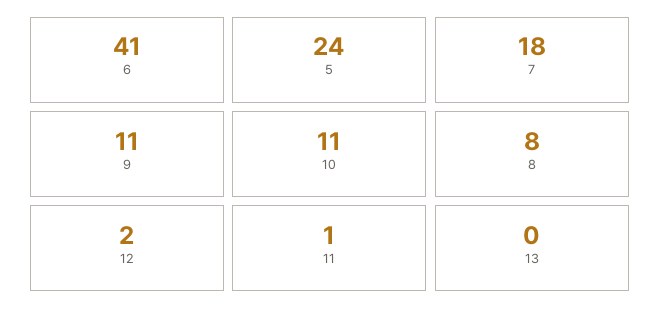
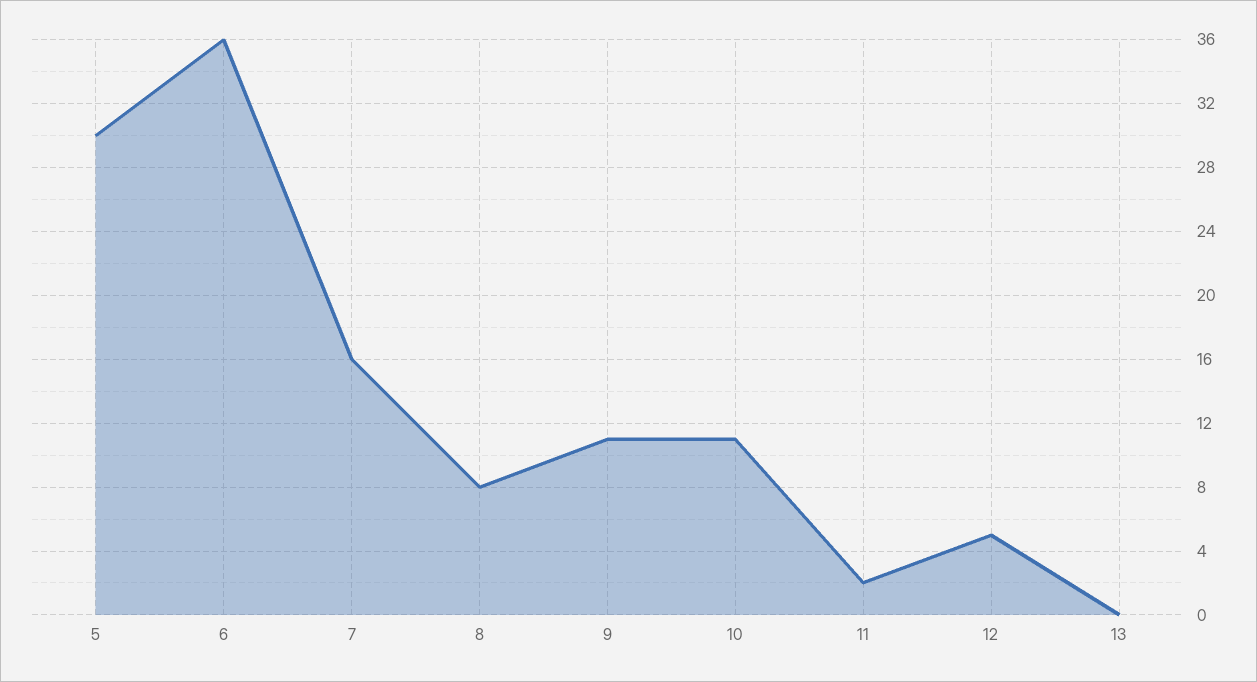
6: 41 -> 36
5: 24 -> 30
7: 18 -> 16
12: 2 -> 5
11: 1 -> 2

